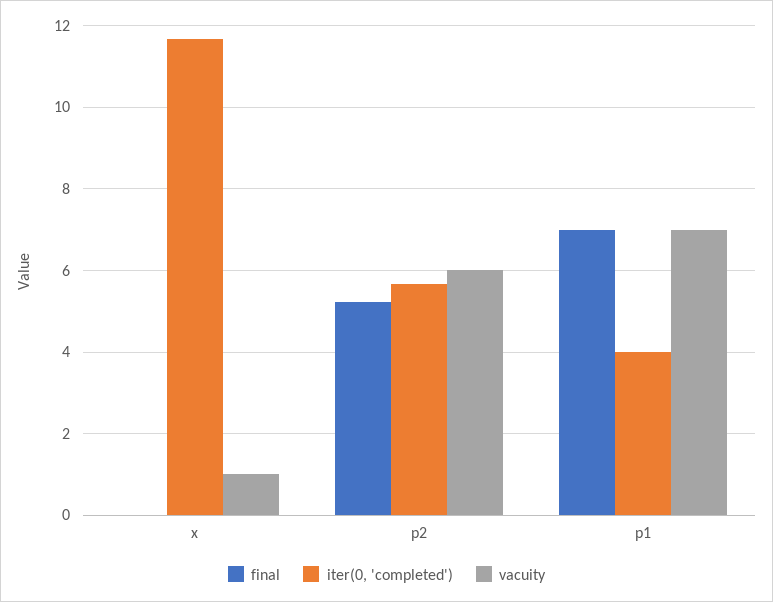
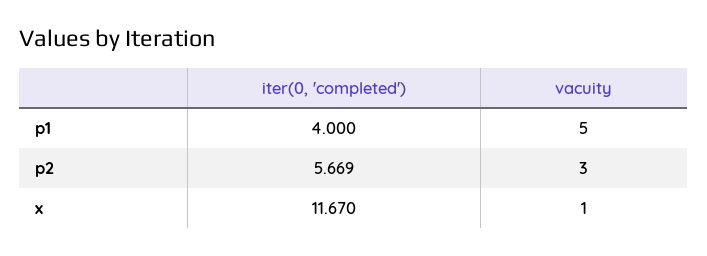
final, x: 0 -> none
final, p2: 5.2 -> none
vacuity, p2: 6 -> 3
final, p1: 7 -> none
vacuity, p1: 7 -> 5

